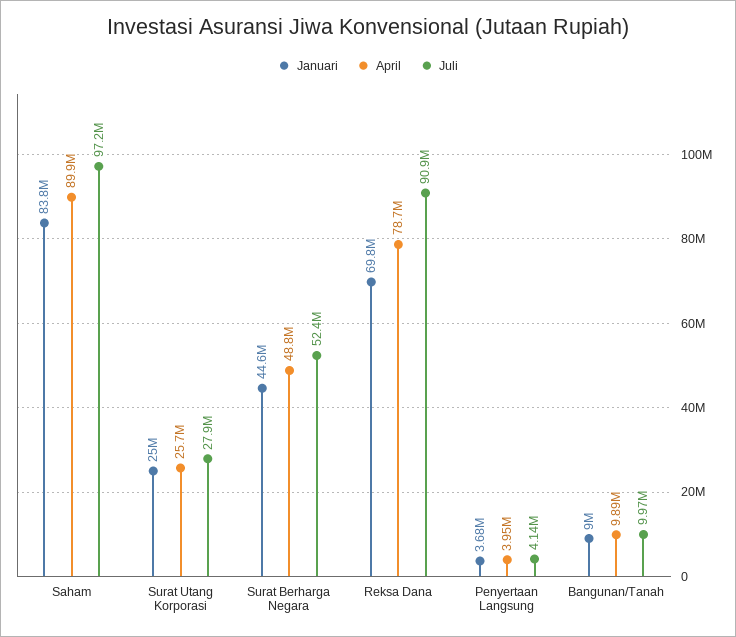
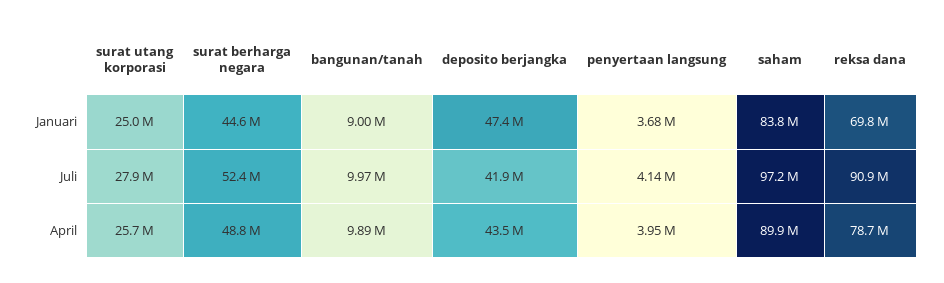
Januari, deposito berjangka: none -> 47400000
Juli, deposito berjangka: none -> 41900000
April, deposito berjangka: none -> 43500000

